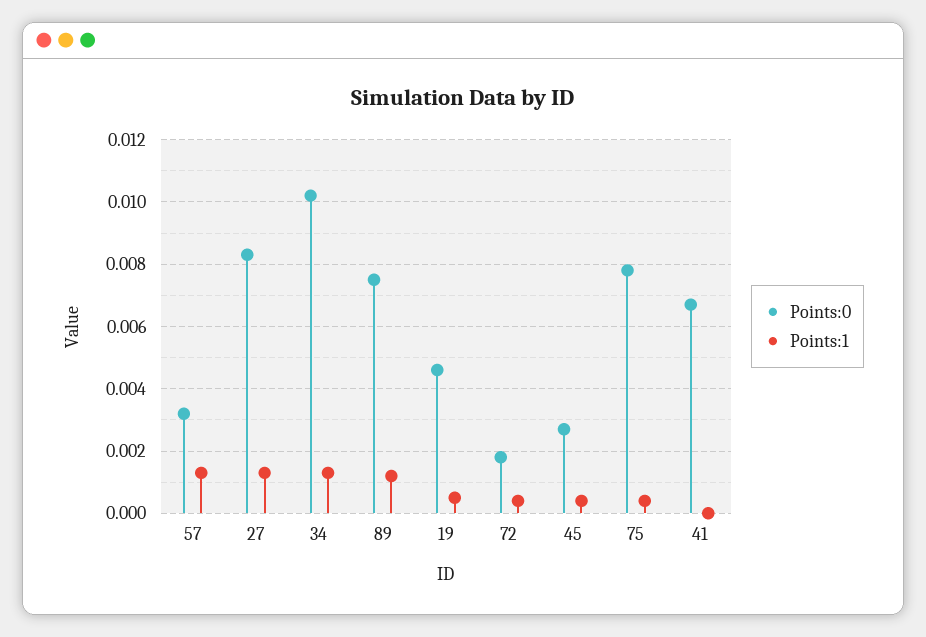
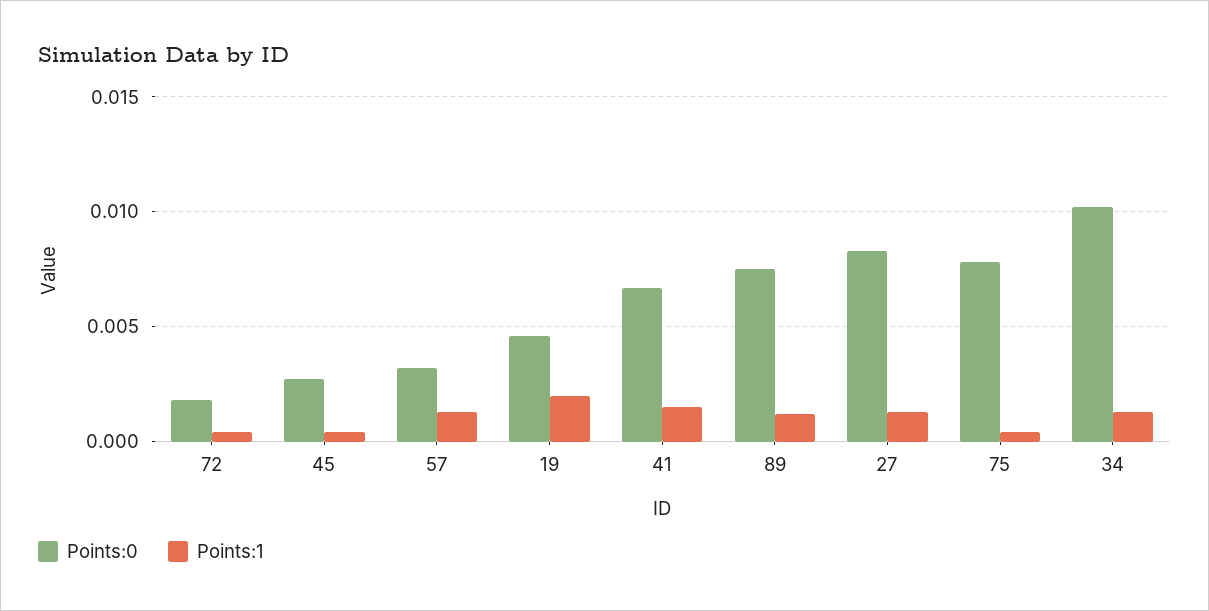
Points:1, 19: 0.0005 -> 0.002
Points:1, 41: 0 -> 0.0015

